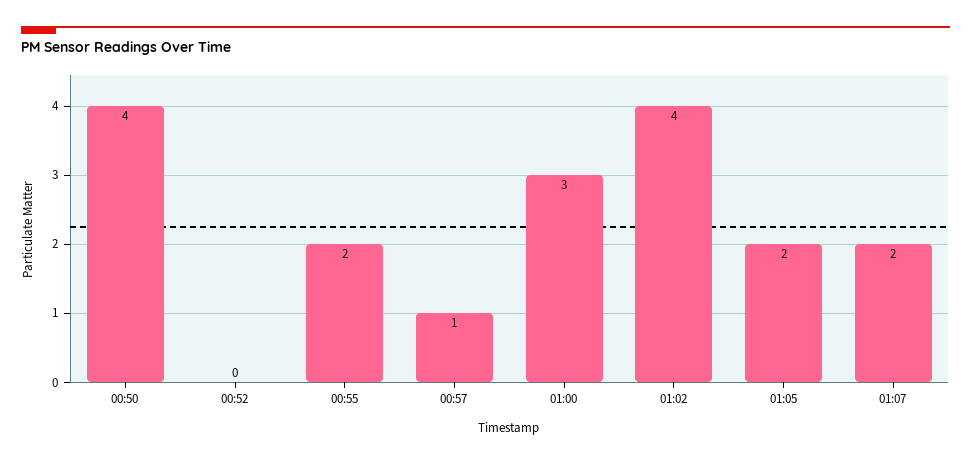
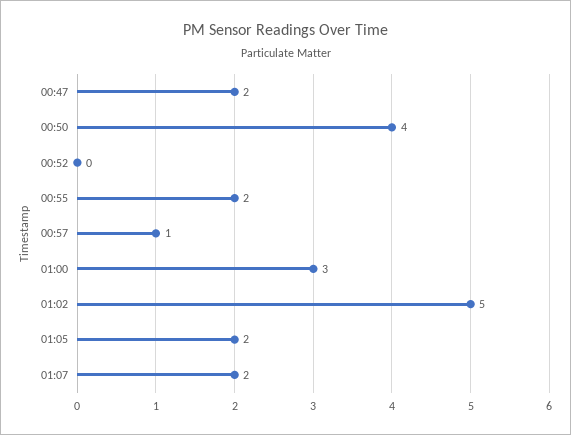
01:02: 4 -> 5
00:47: none -> 2

